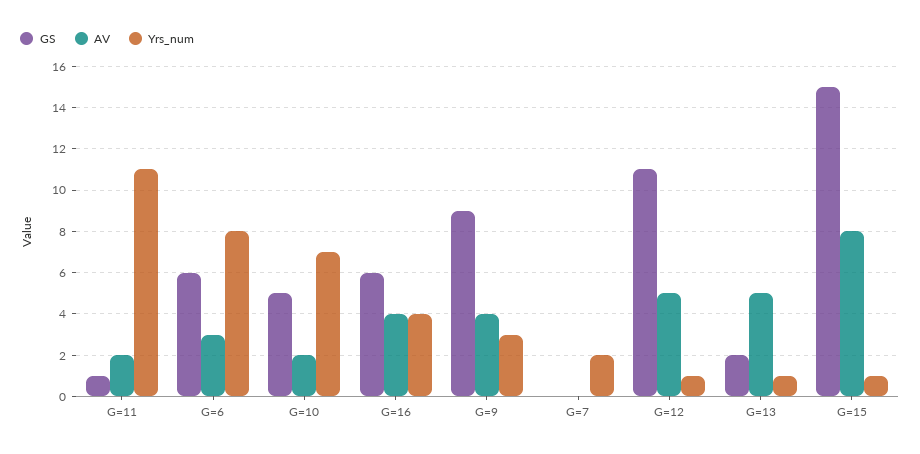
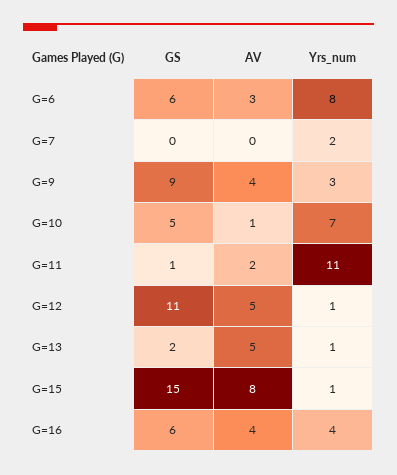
AV, G=10: 2 -> 1

